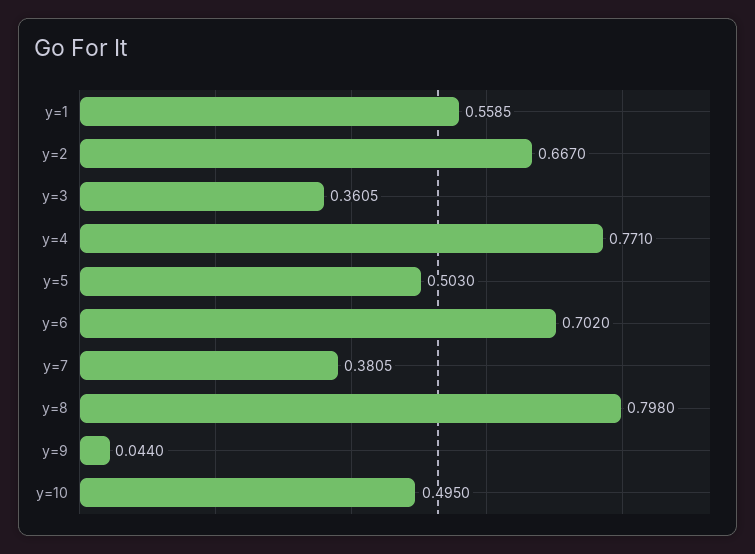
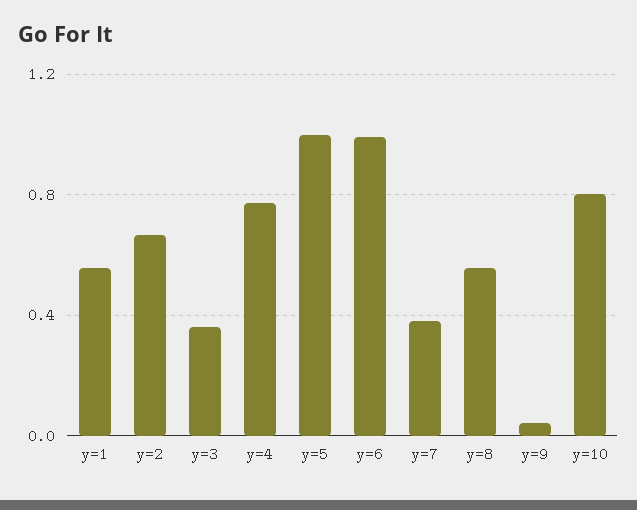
y=5: 0.503 -> 1
y=6: 0.702 -> 1
y=8: 0.798 -> 0.55
y=10: 0.495 -> 0.8

